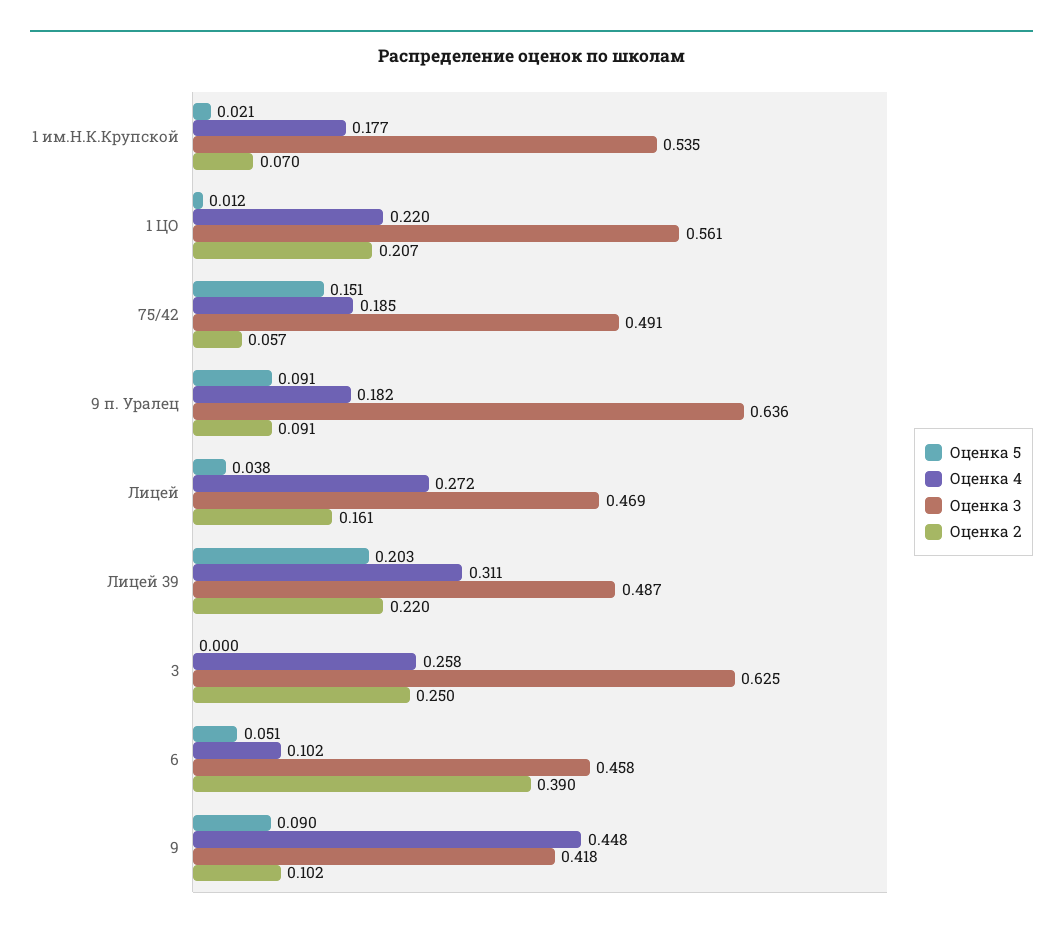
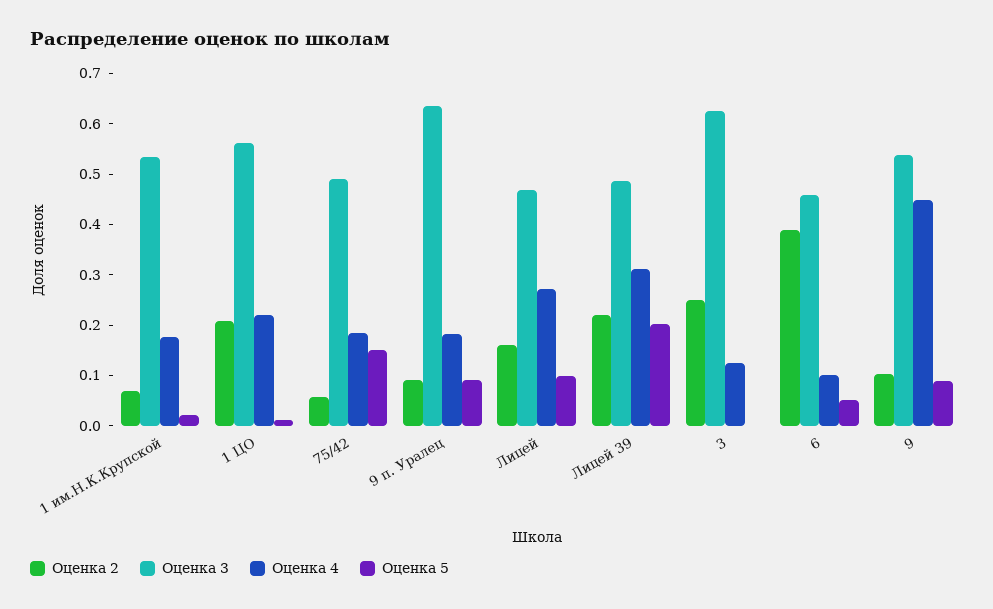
Оценка 5, Лицей: 0.038 -> 0.1
Оценка 4, 3: 0.258 -> 0.12
Оценка 3, 9: 0.418 -> 0.54

